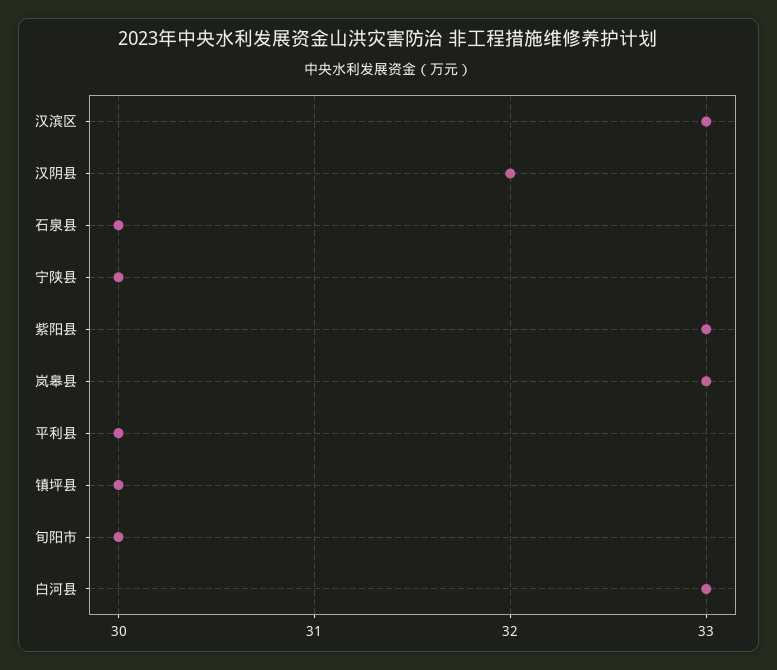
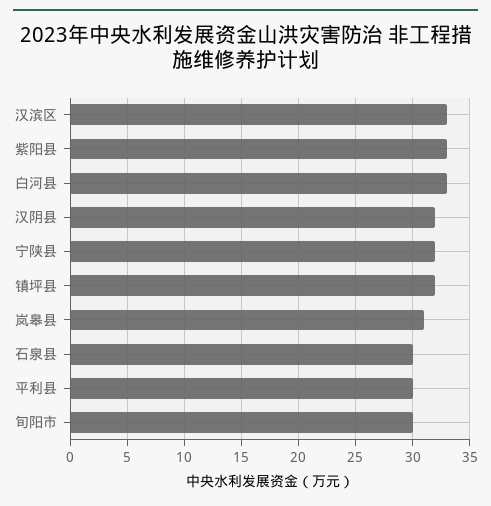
宁陕县: 30 -> 32
岚皋县: 33 -> 31
镇坪县: 30 -> 32

